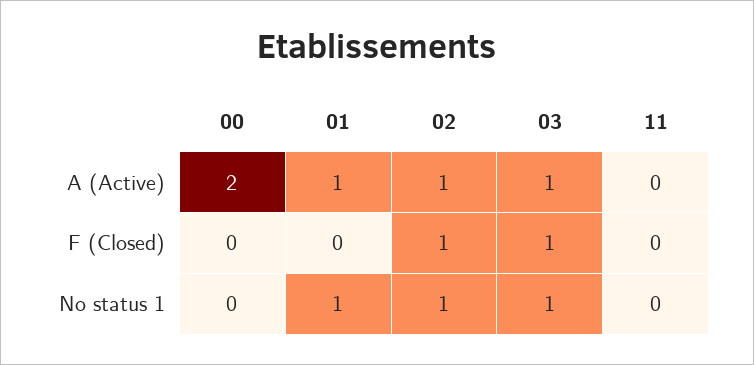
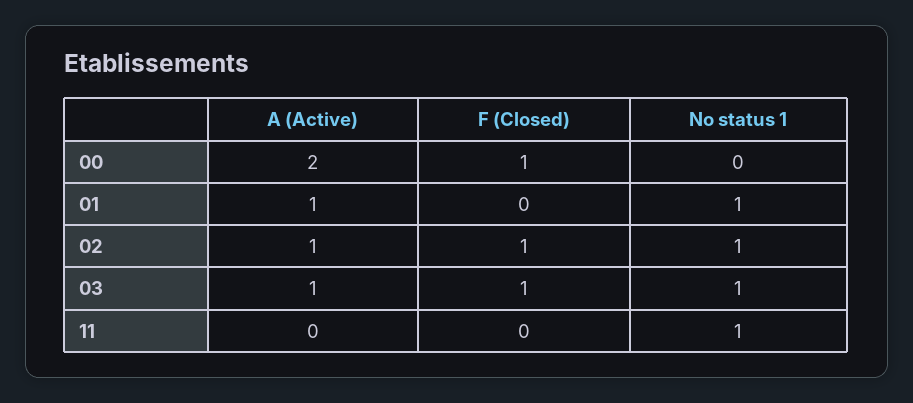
00, F (Closed): 0 -> 1
11, No status 1: 0 -> 1

